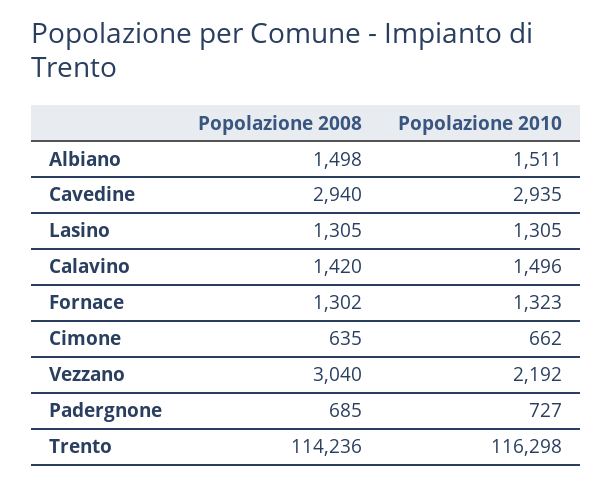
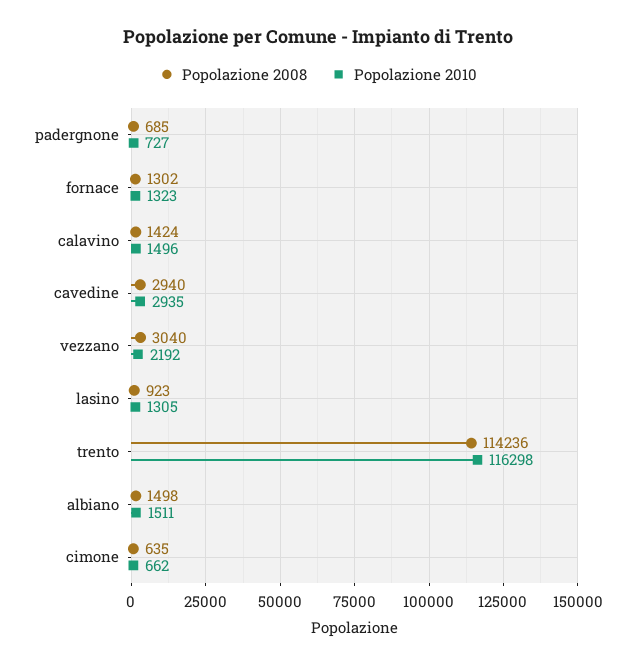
Popolazione 2008, Lasino: 1305 -> 923
Popolazione 2008, Calavino: 1420 -> 1424

